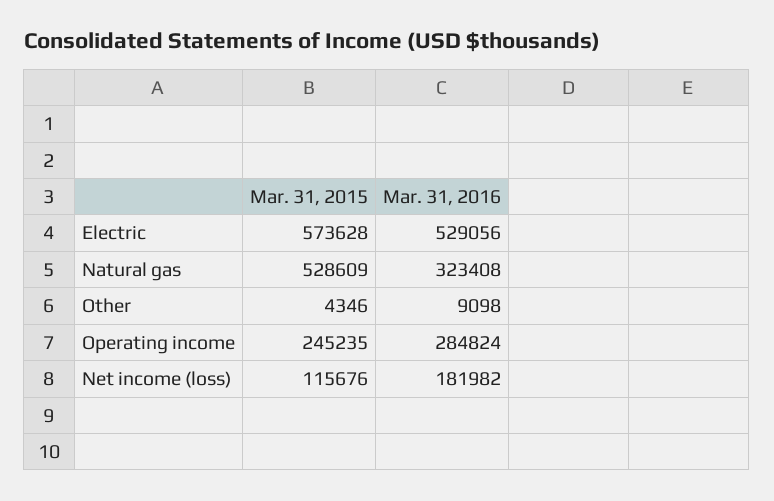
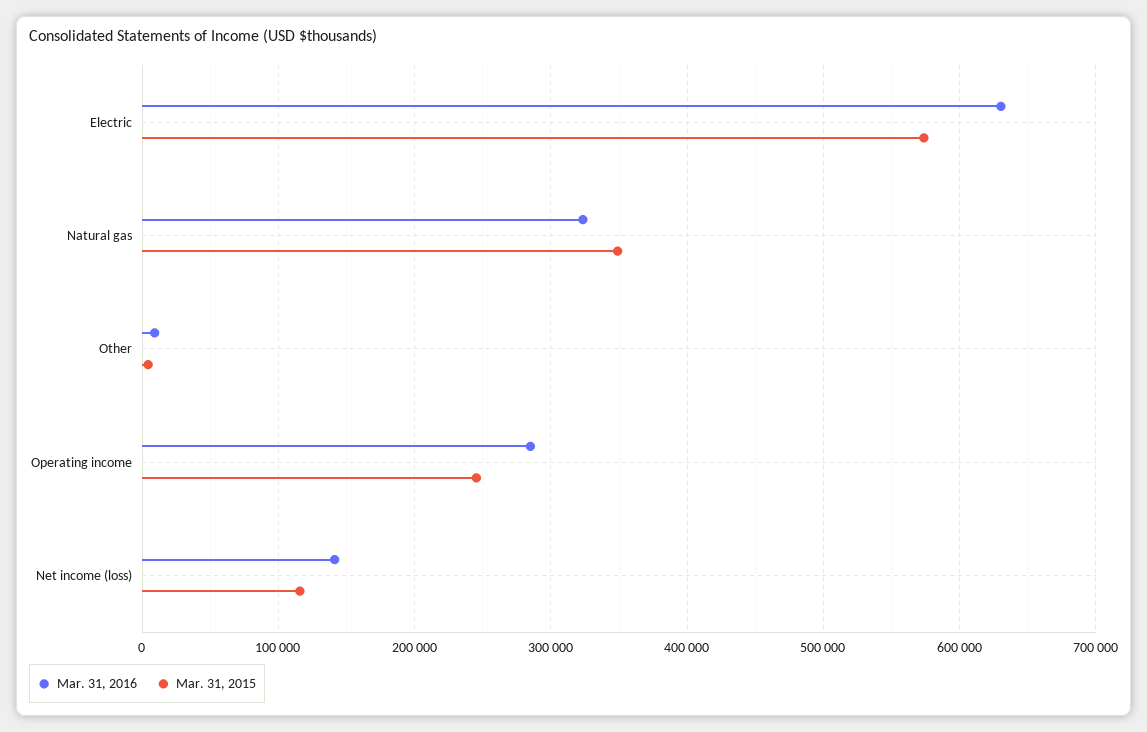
Mar. 31, 2016, Electric: 529056 -> 630000
Mar. 31, 2015, Natural gas: 528609 -> 350000
Mar. 31, 2016, Net income (loss): 181982 -> 140000

